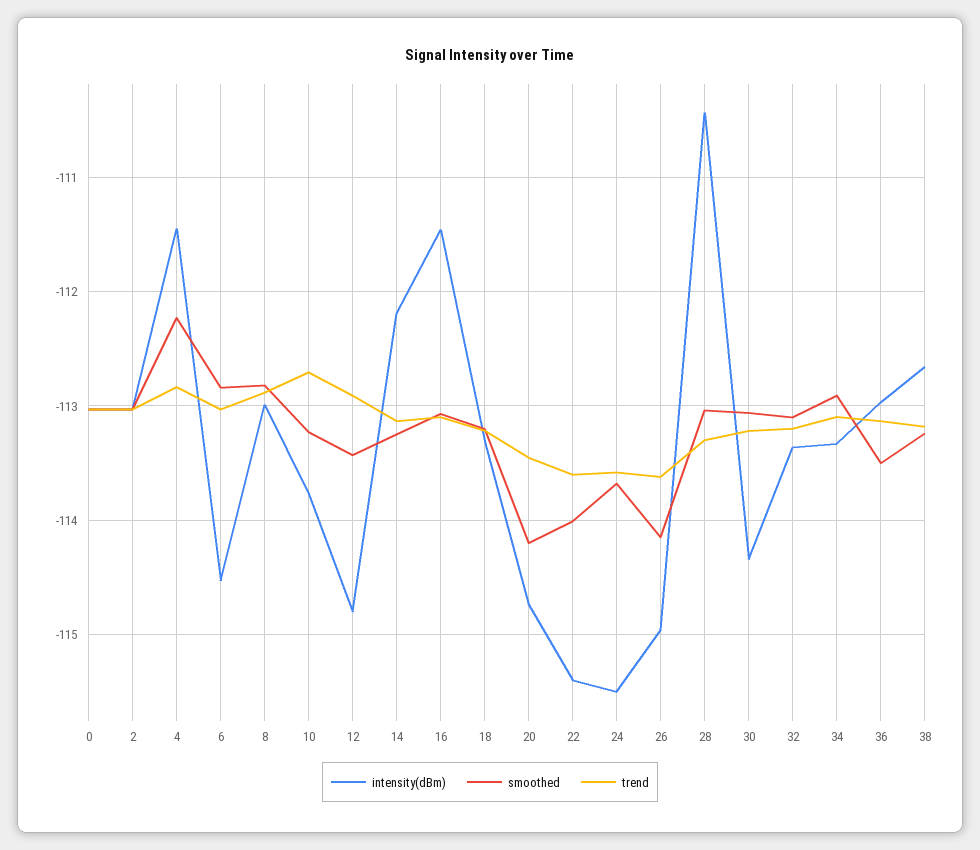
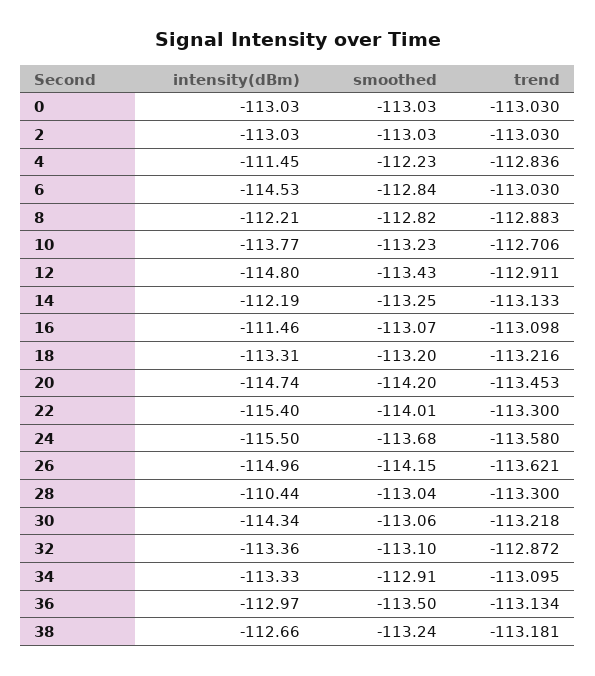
intensity(dBm), 8: -113 -> -112.21
trend, 22: -113.6 -> -113.3
trend, 32: -113.2 -> -112.872

